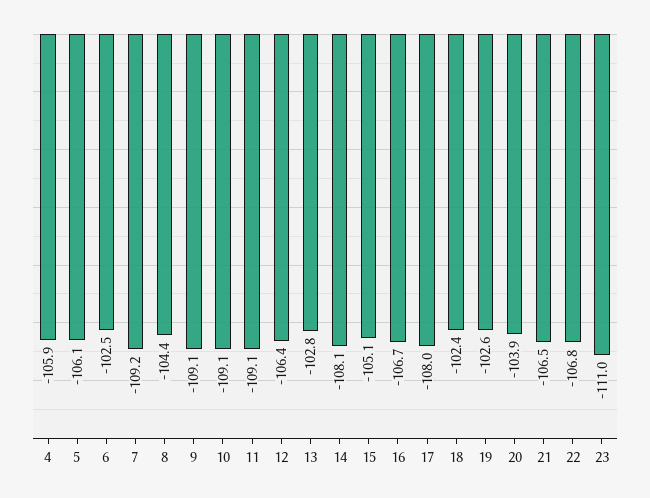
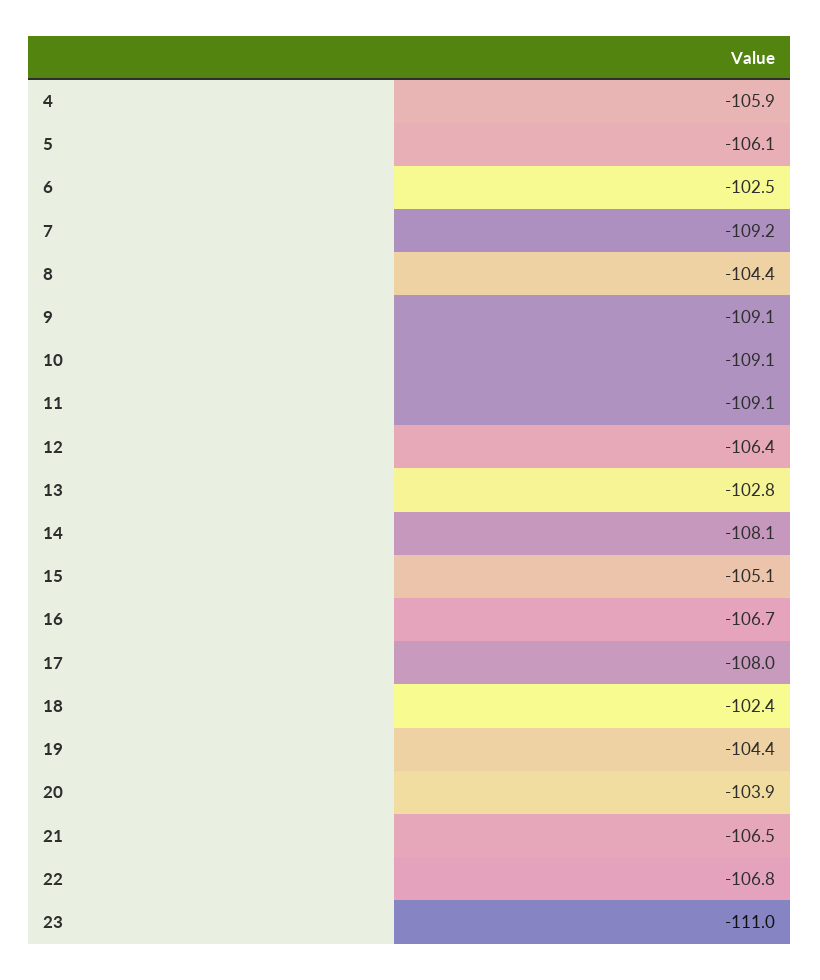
19: -102.6 -> -104.4

